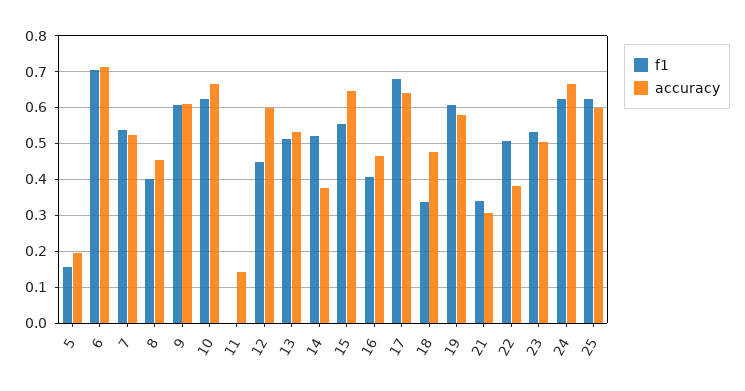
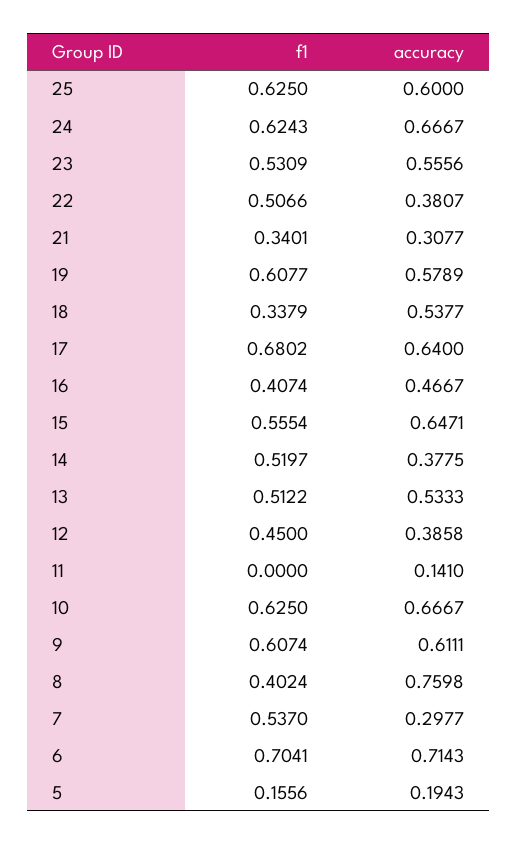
accuracy, 7: 0.52 -> 0.2977
accuracy, 8: 0.46 -> 0.7598
accuracy, 12: 0.6 -> 0.3858
accuracy, 18: 0.48 -> 0.5377
accuracy, 23: 0.5 -> 0.5556

